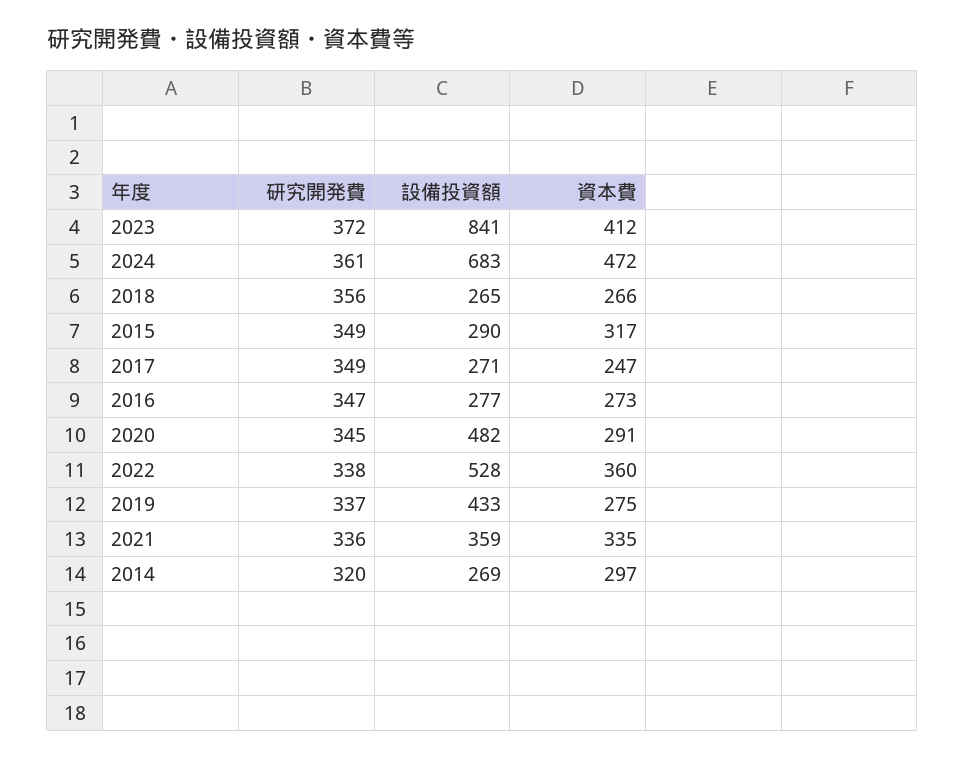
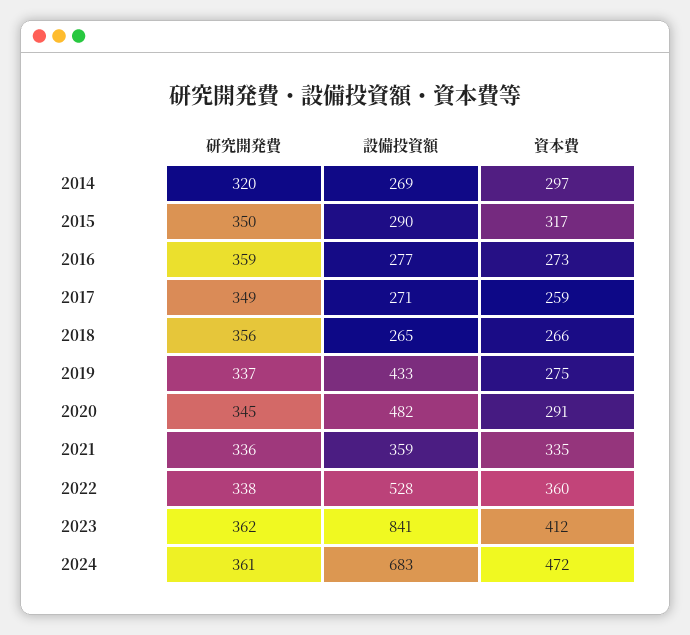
研究開発費, 2023: 372 -> 362
研究開発費, 2015: 349 -> 350
資本費, 2017: 247 -> 259
研究開発費, 2016: 347 -> 359

